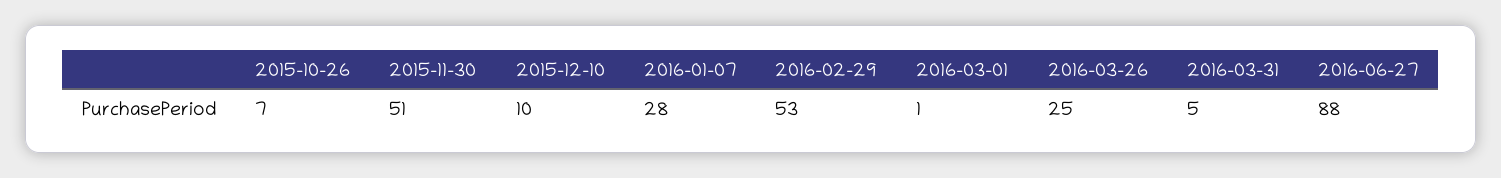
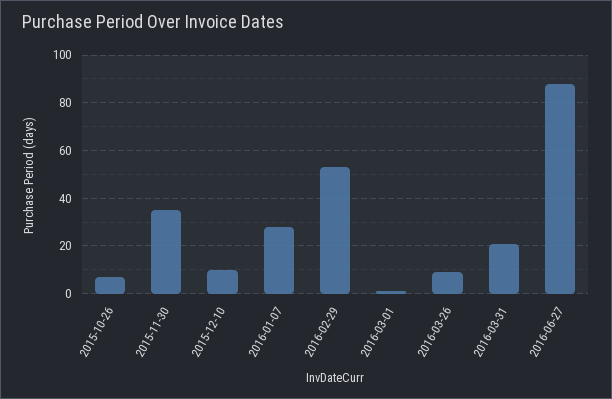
2015-11-30: 51 -> 35
2016-03-26: 25 -> 10
2016-03-31: 5 -> 20

